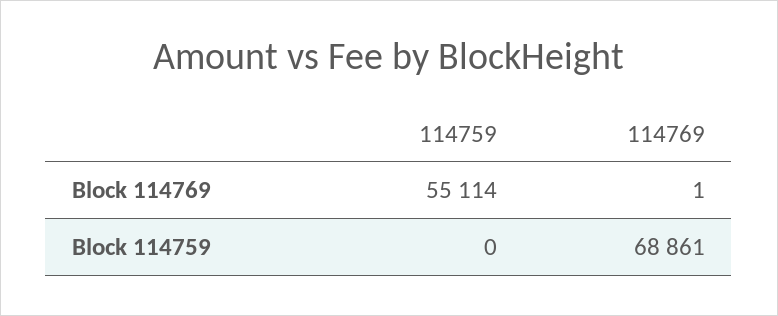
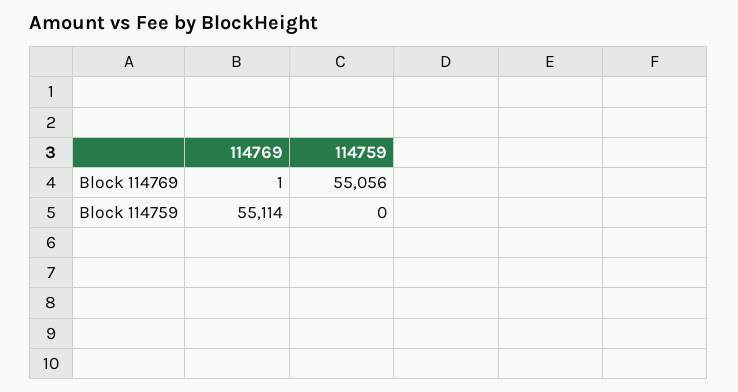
114759, Block 114769: 55114 -> 55056
114769, Block 114759: 68861 -> 55114

